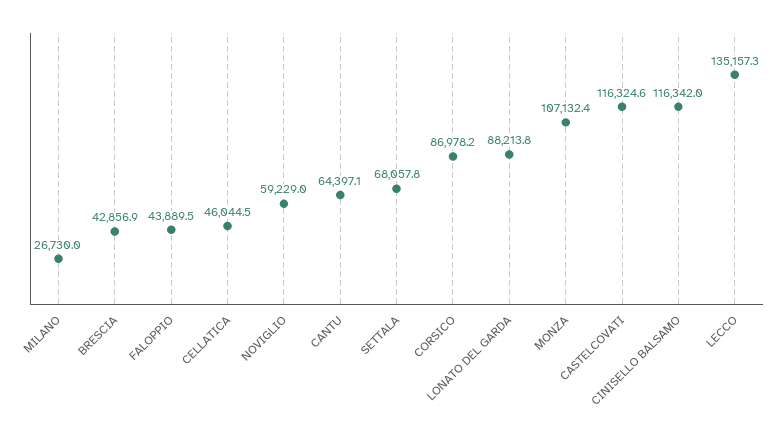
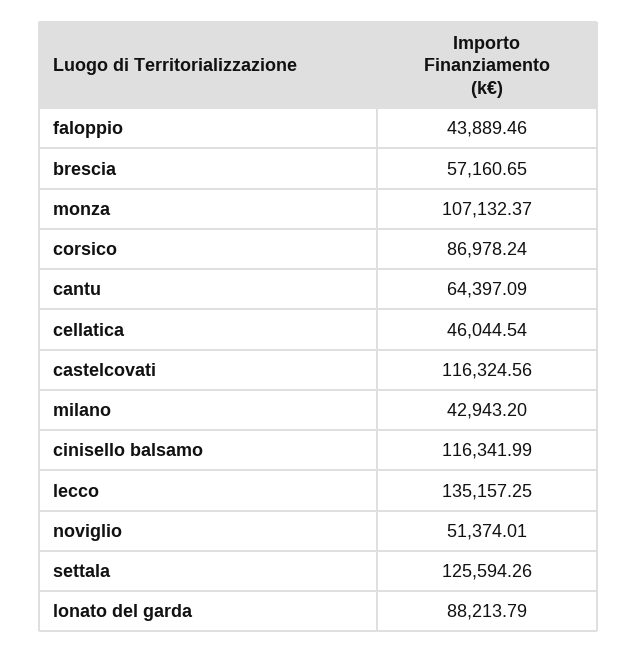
MILANO: 26730 -> 42943.2
BRESCIA: 42856.9 -> 57160.65
NOVIGLIO: 59229 -> 51374.01
SETTALA: 68057.8 -> 125594.26

